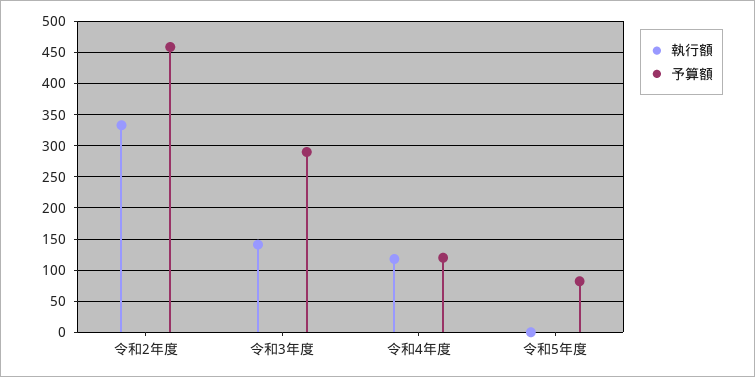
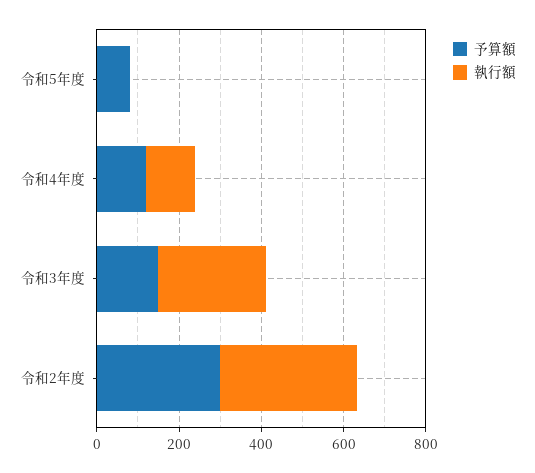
予算額, 令和2年度: 460 -> 300
執行額, 令和3年度: 140 -> 250
予算額, 令和3年度: 290 -> 150

